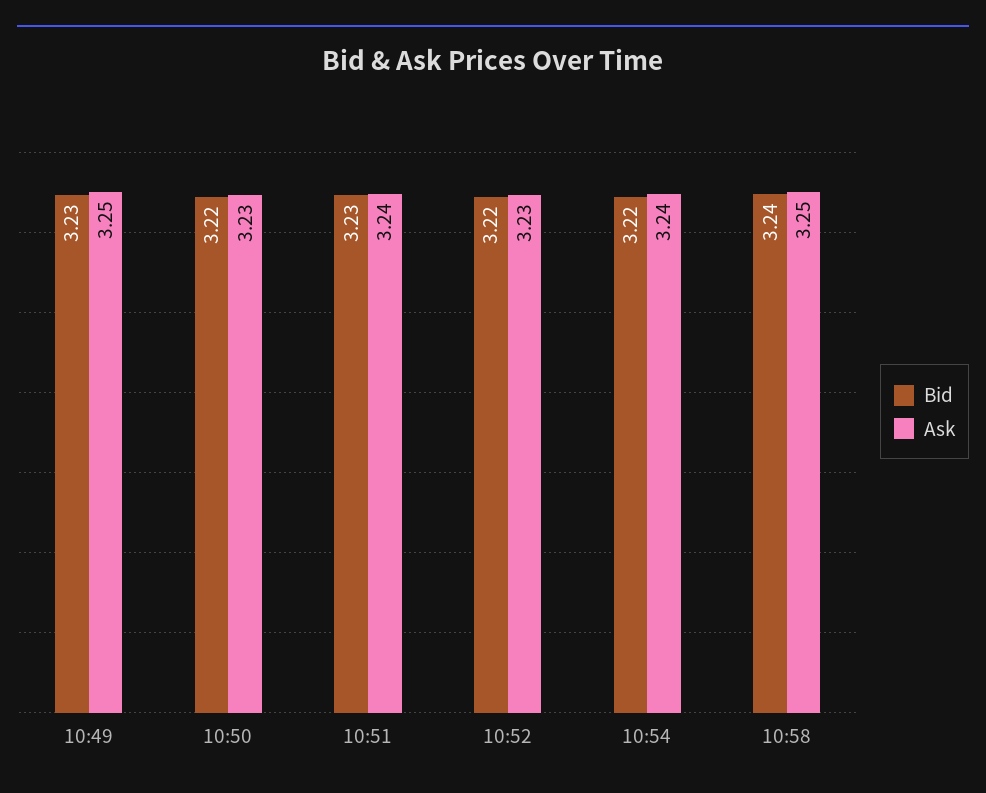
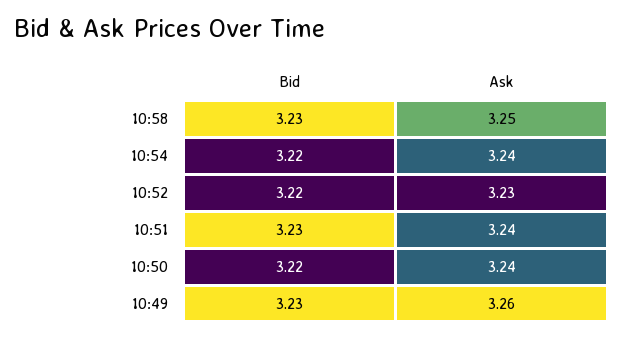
Ask, 10:49: 3.25 -> 3.26
Ask, 10:50: 3.23 -> 3.24
Bid, 10:58: 3.24 -> 3.23

